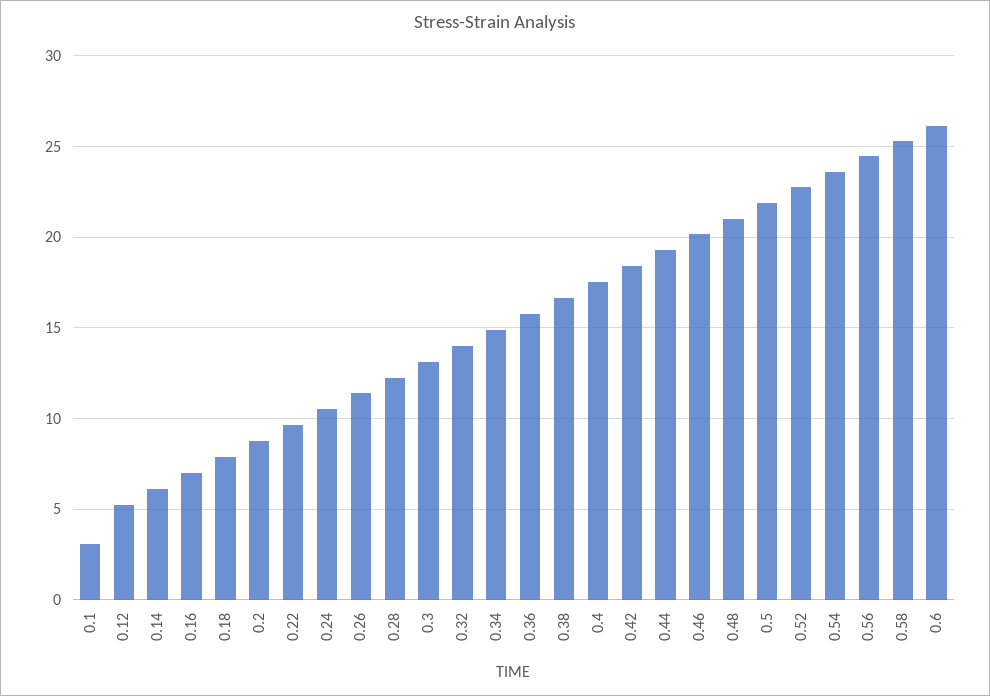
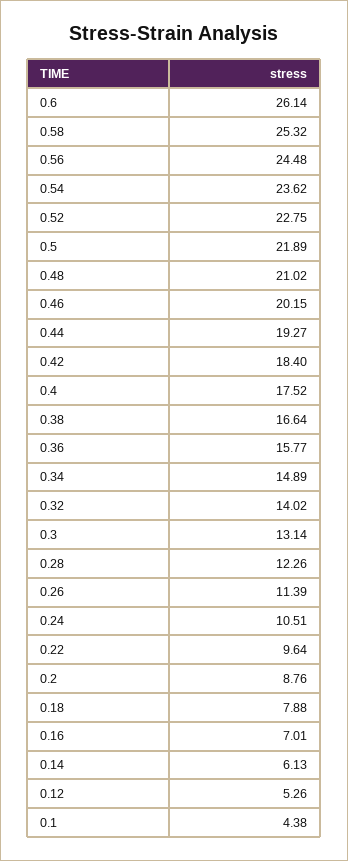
0.1: 3 -> 4.38

